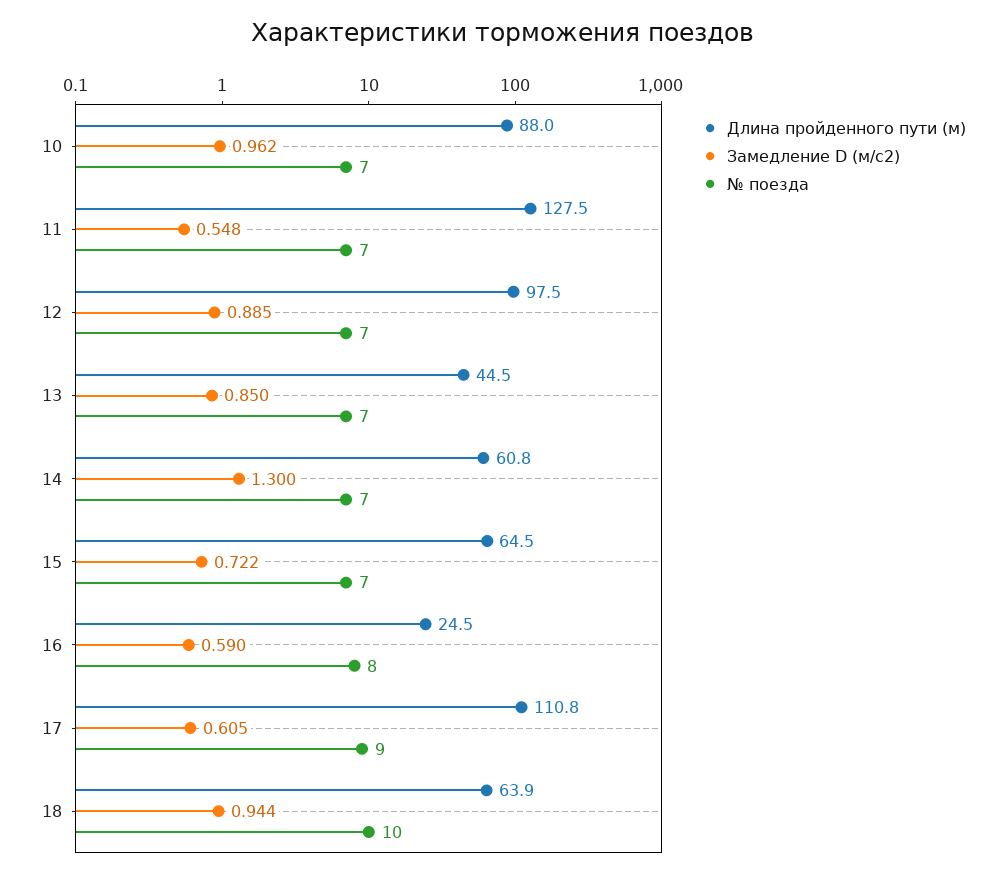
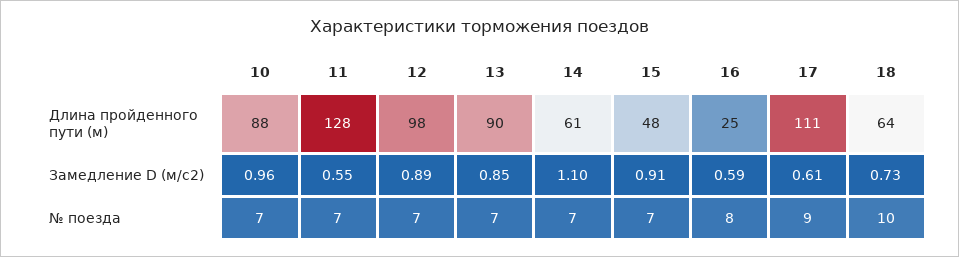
Длина пройденного пути (м), 13: 44.5 -> 90
Замедление D (м/с2), 14: 1.3 -> 1.1
Длина пройденного пути (м), 15: 64.5 -> 48
Замедление D (м/с2), 15: 0.722 -> 0.91
Замедление D (м/с2), 18: 0.944 -> 0.73

